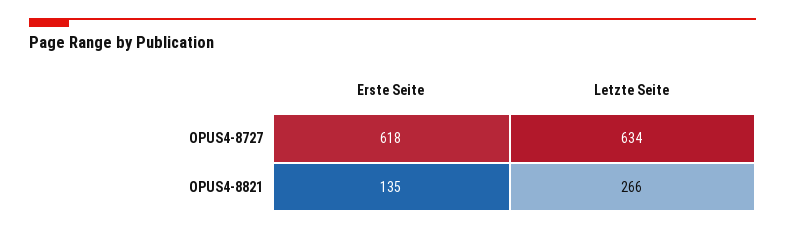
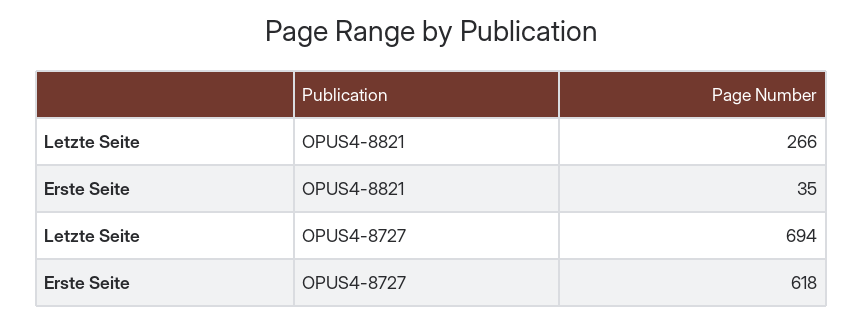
Letzte Seite, OPUS4-8727: 634 -> 694
Erste Seite, OPUS4-8821: 135 -> 35

